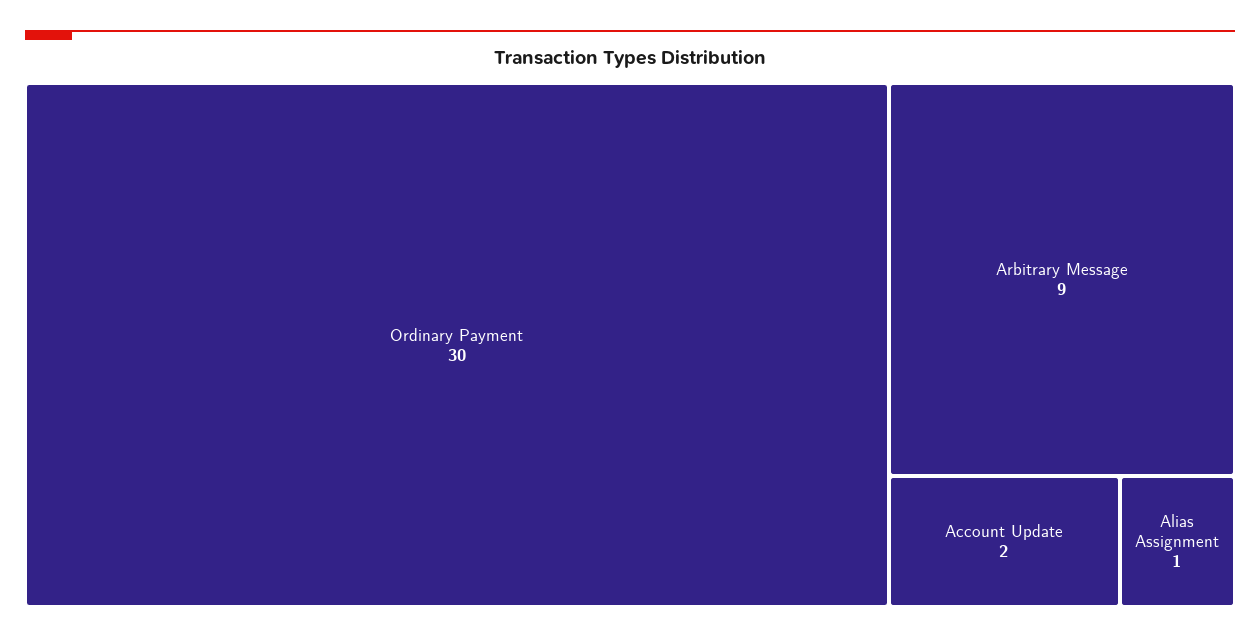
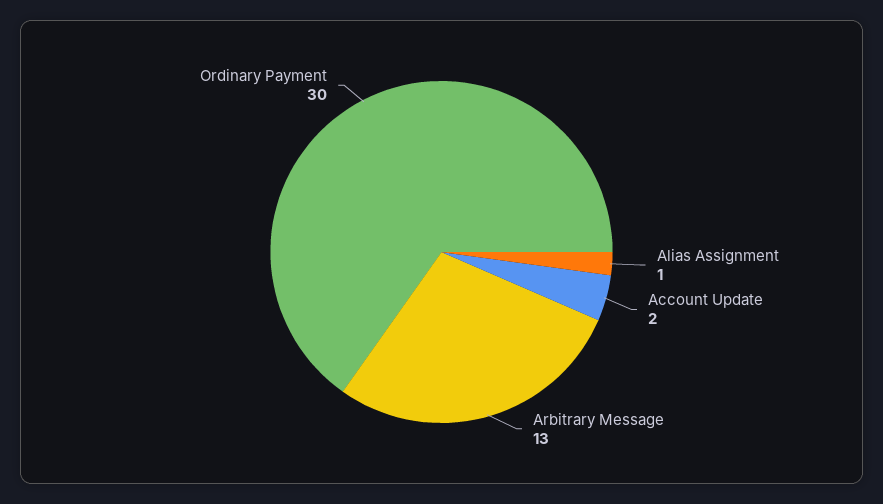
Arbitrary Message: 9 -> 13

